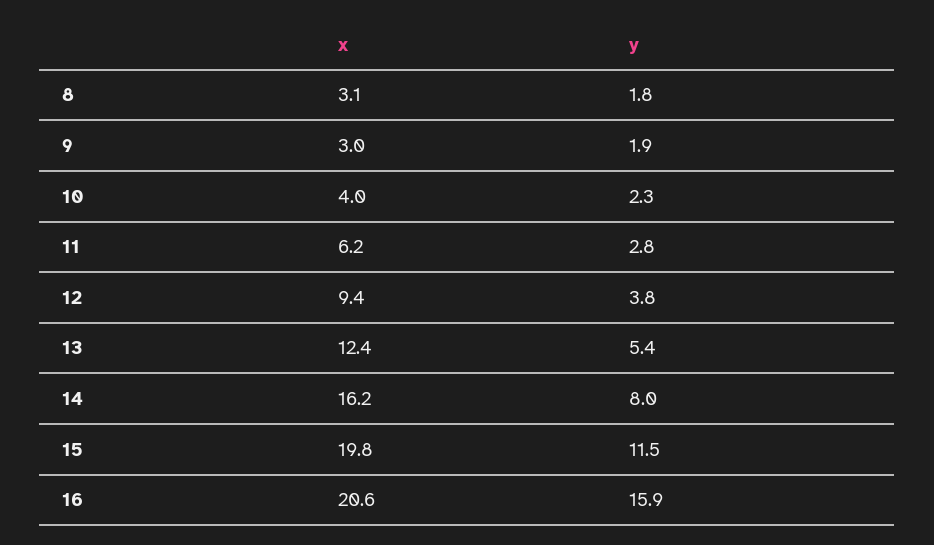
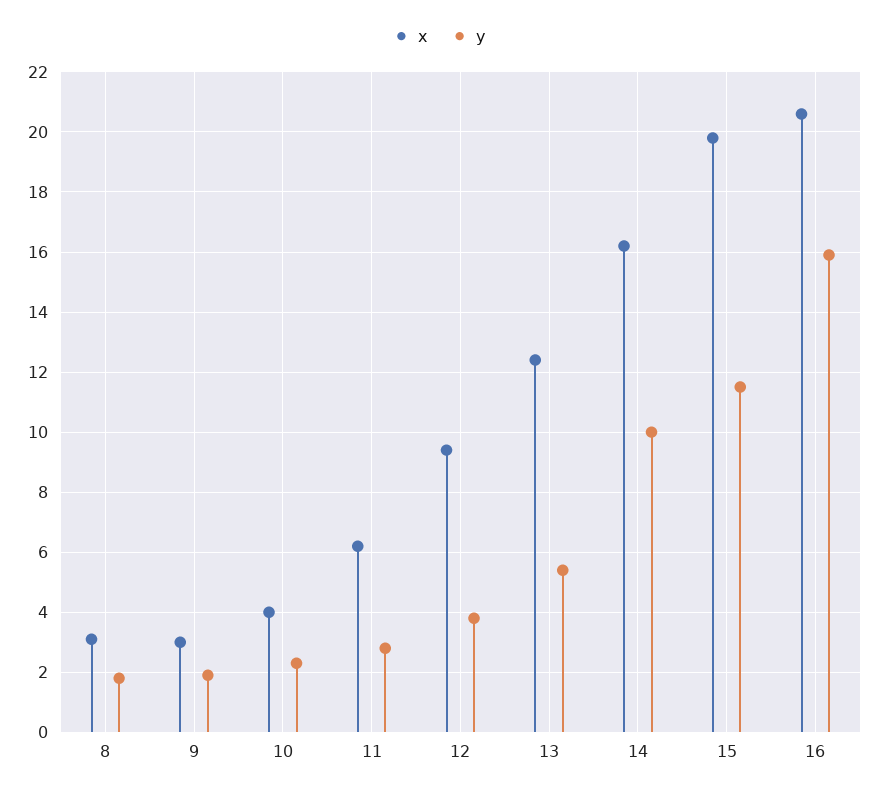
y, 14: 8 -> 10

